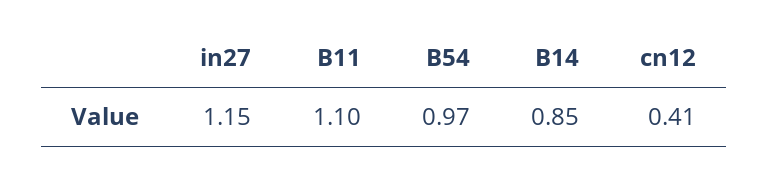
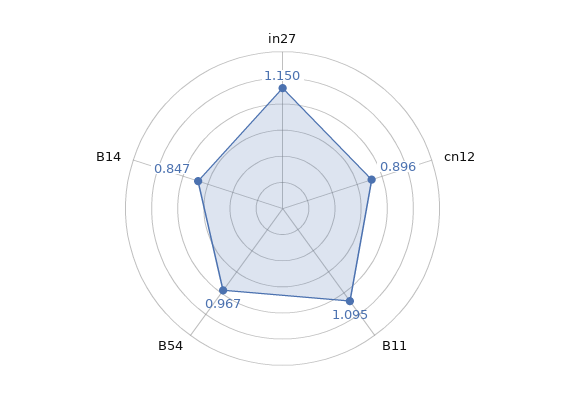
cn12: 0.41 -> 0.896

